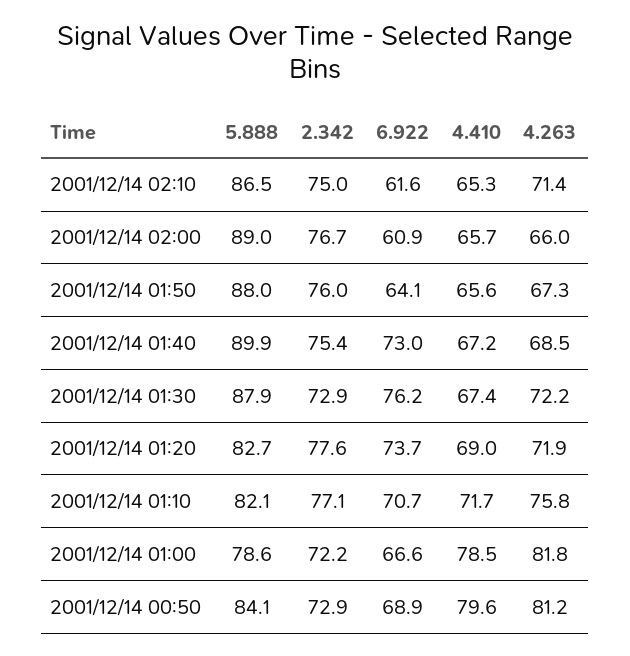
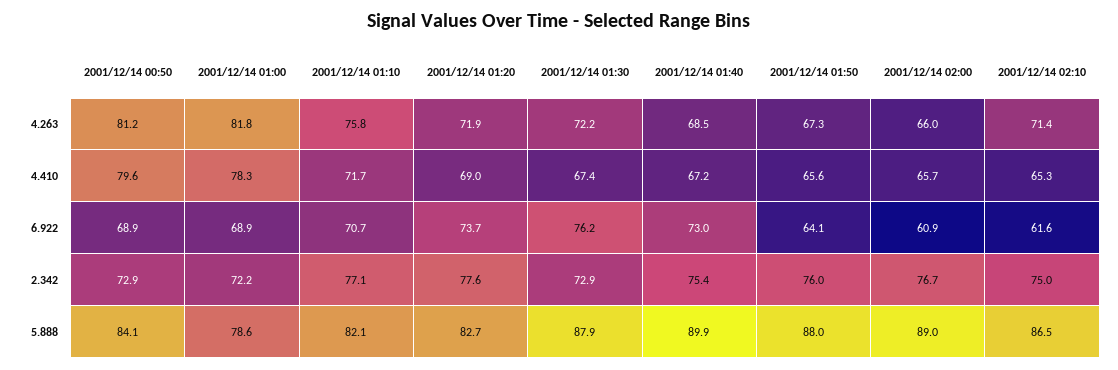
6.922, 2001/12/14 01:00: 66.6 -> 68.9
4.410, 2001/12/14 01:00: 78.5 -> 78.3

